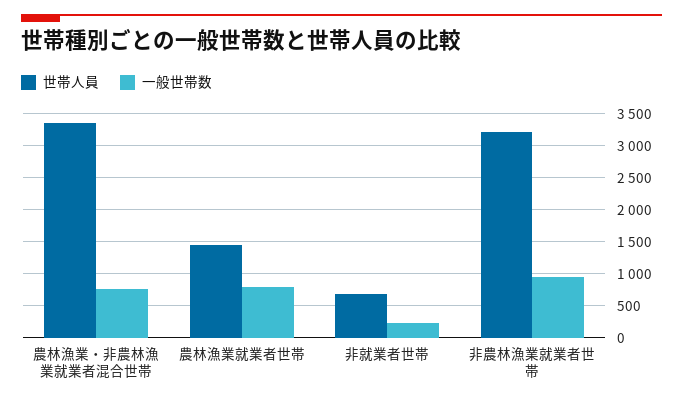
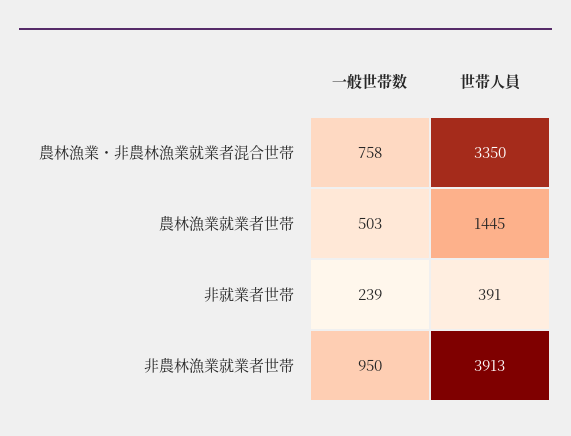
一般世帯数, 農林漁業就業者世帯: 800 -> 503
世帯人員, 非就業者世帯: 700 -> 391
世帯人員, 非農林漁業就業者世帯: 3200 -> 3913

